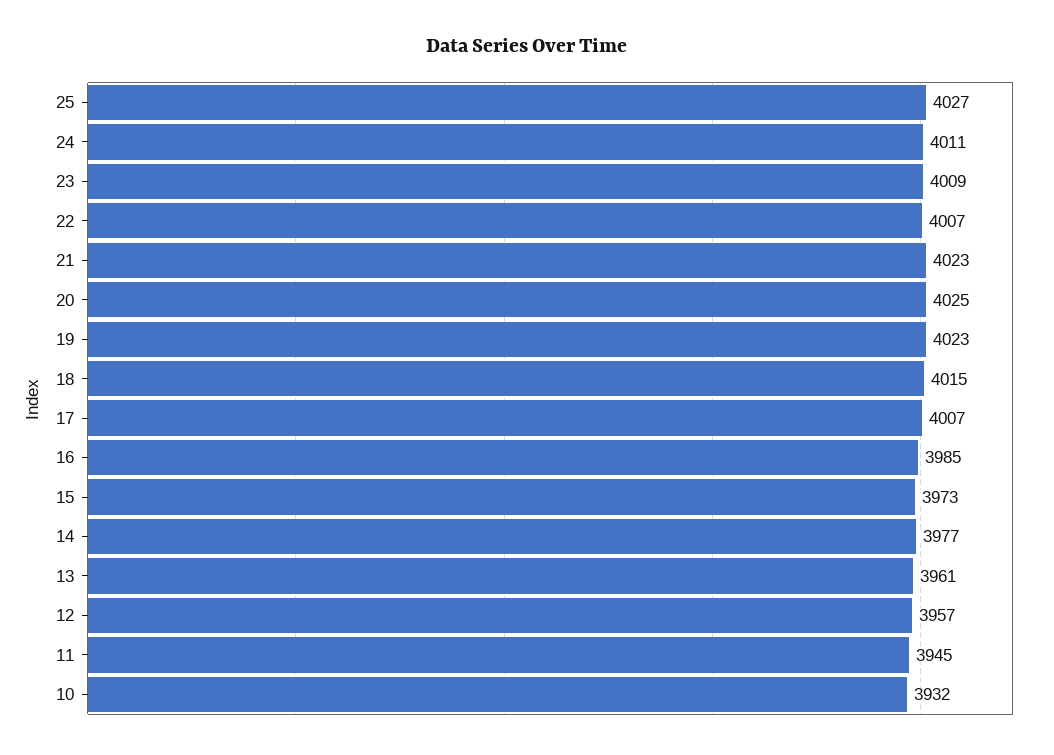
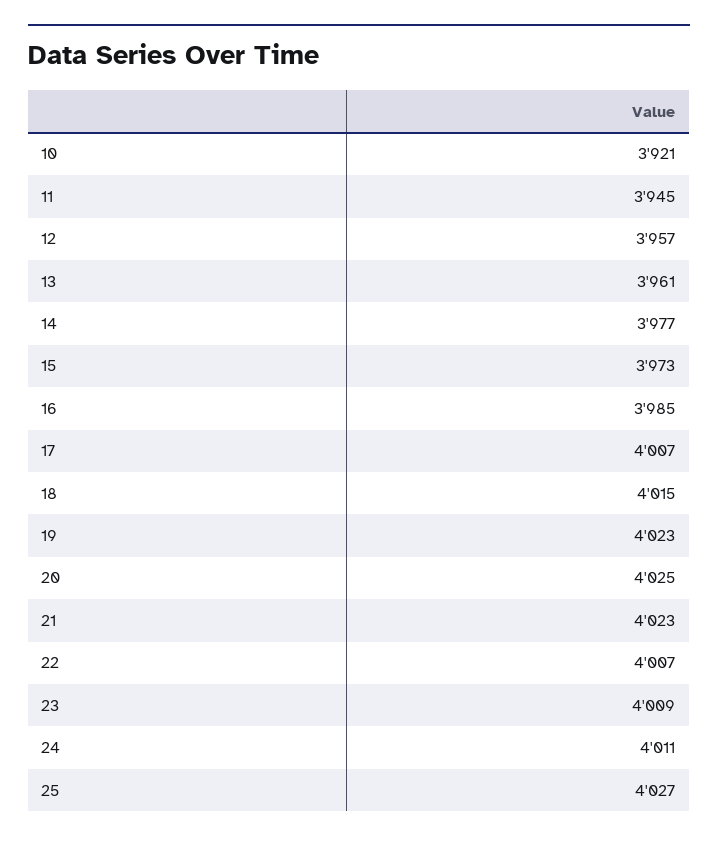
10: 3932 -> 3921

